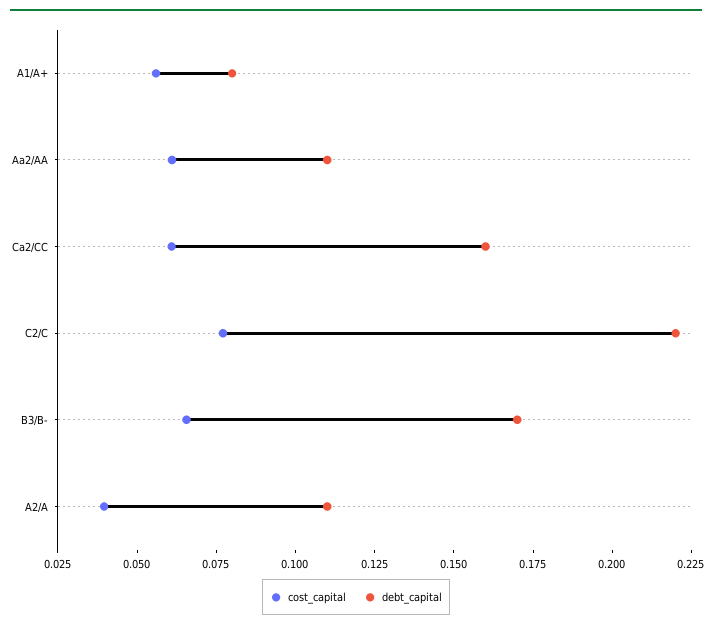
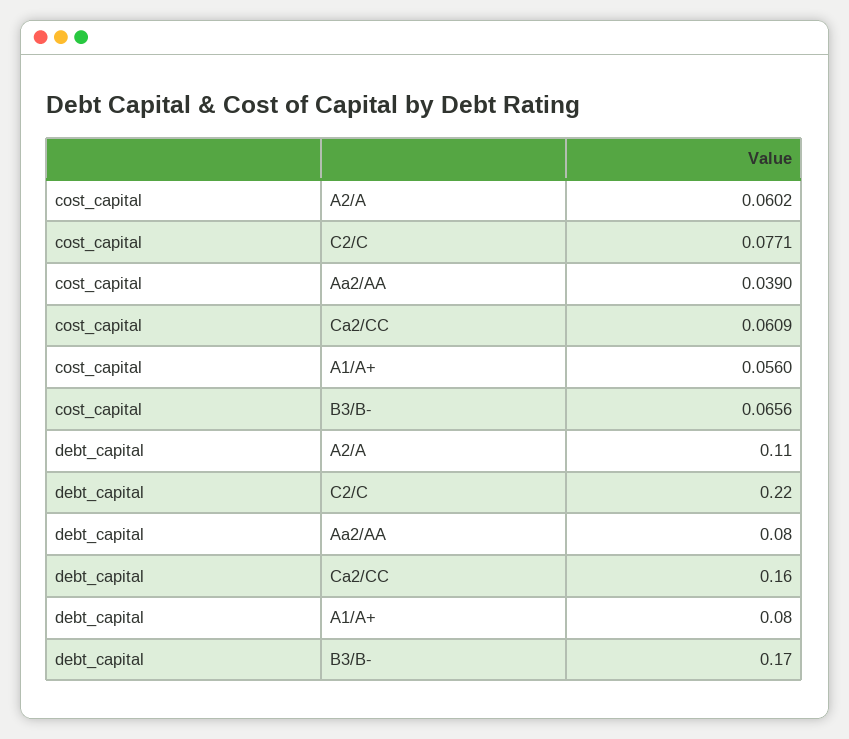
cost_capital, Aa2/AA: 0.06 -> 0.039
debt_capital, Aa2/AA: 0.11 -> 0.08
cost_capital, A2/A: 0.04 -> 0.0602

